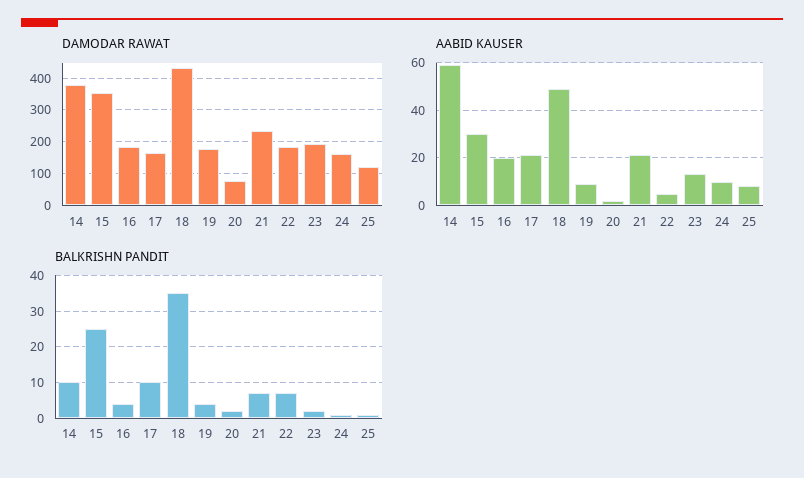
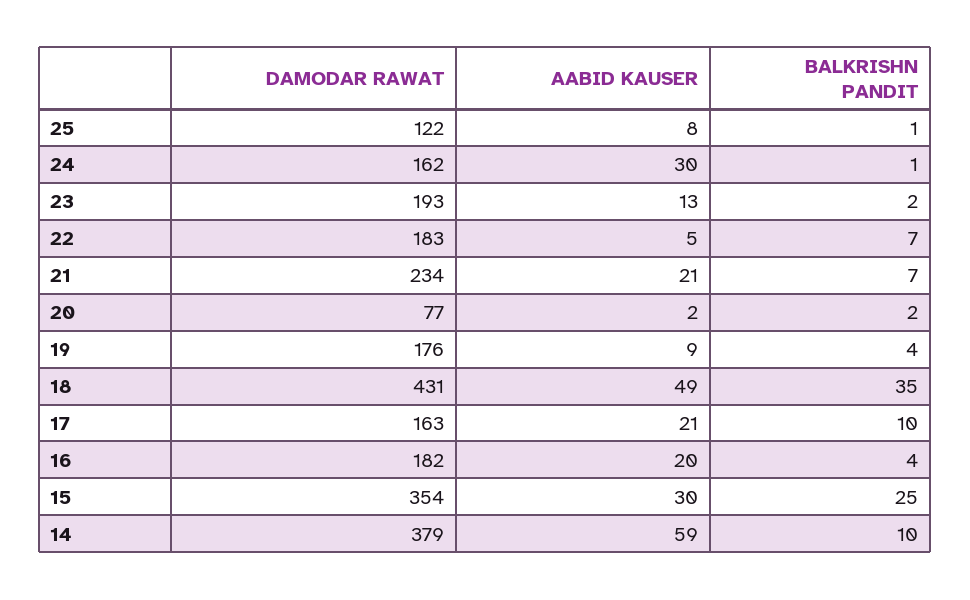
AABID KAUSER, 24: 10 -> 30

